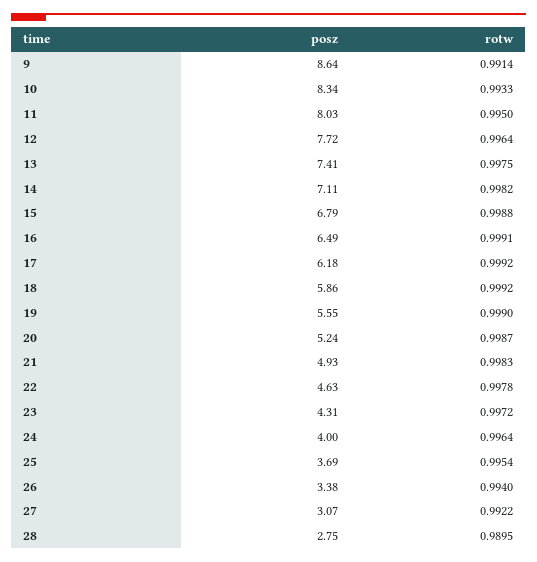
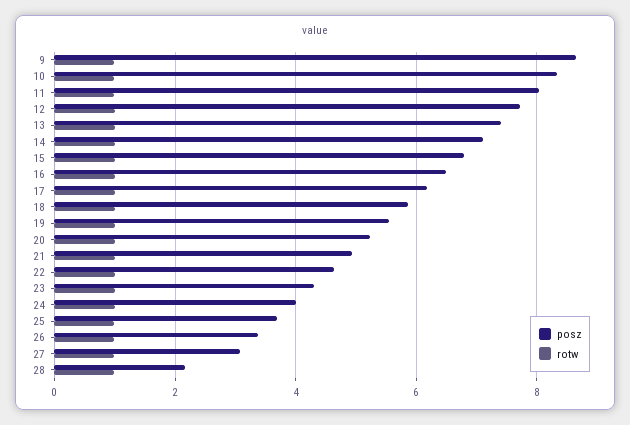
posz, 28: 2.75 -> 2.2

